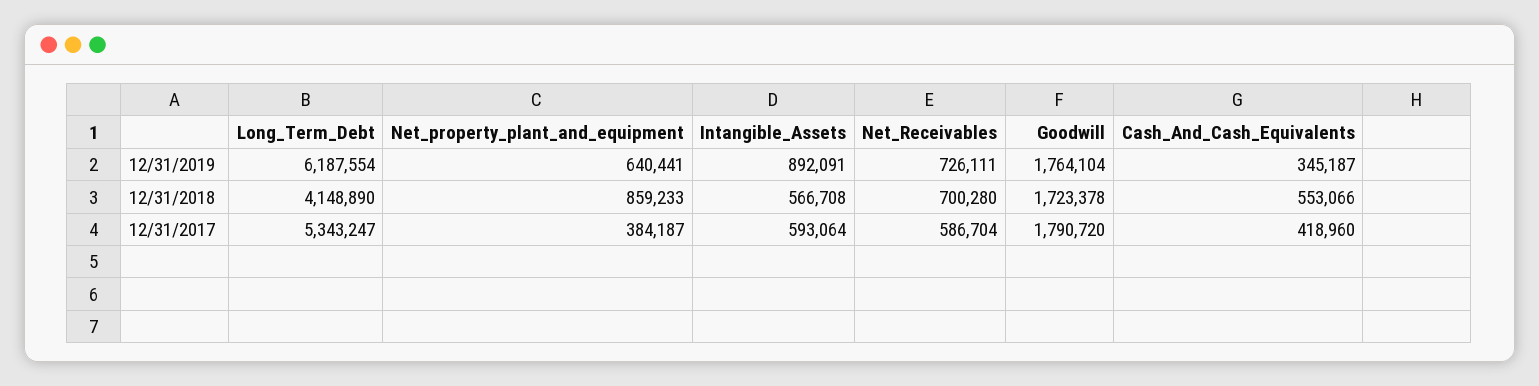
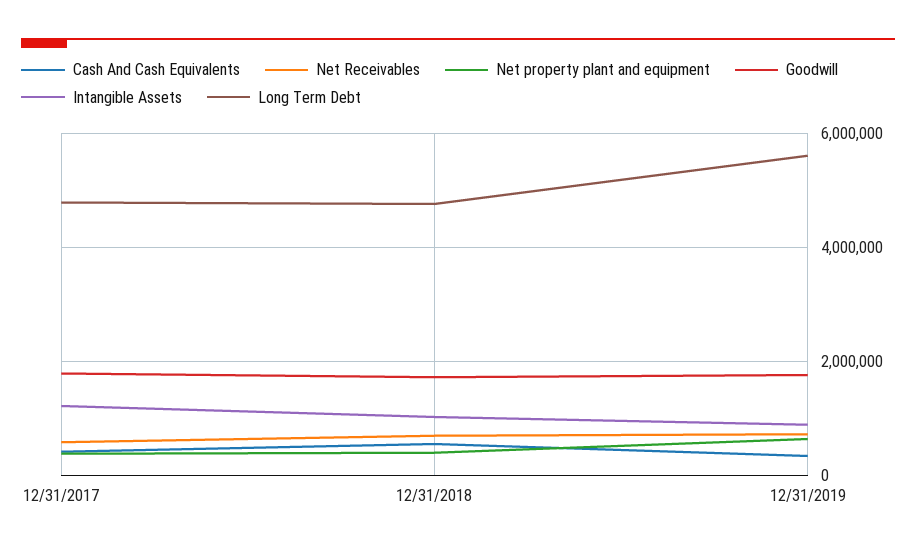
Long_Term_Debt, 12/31/2019: 6187554 -> 5600000
Long_Term_Debt, 12/31/2018: 4148890 -> 4800000
Net_property_plant_and_equipment, 12/31/2018: 859233 -> 400000
Intangible_Assets, 12/31/2018: 566708 -> 1000000
Long_Term_Debt, 12/31/2017: 5343247 -> 4800000
Intangible_Assets, 12/31/2017: 593064 -> 1200000

